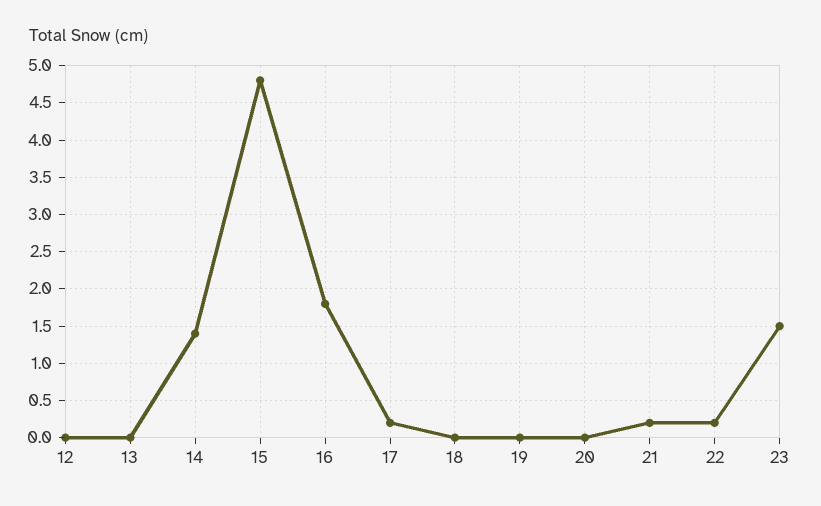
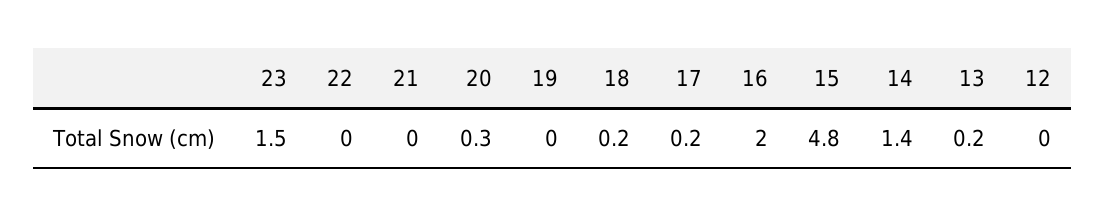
13: 0 -> 0.2
16: 1.8 -> 2
18: 0 -> 0.2
20: 0 -> 0.3
21: 0.2 -> 0
22: 0.2 -> 0

